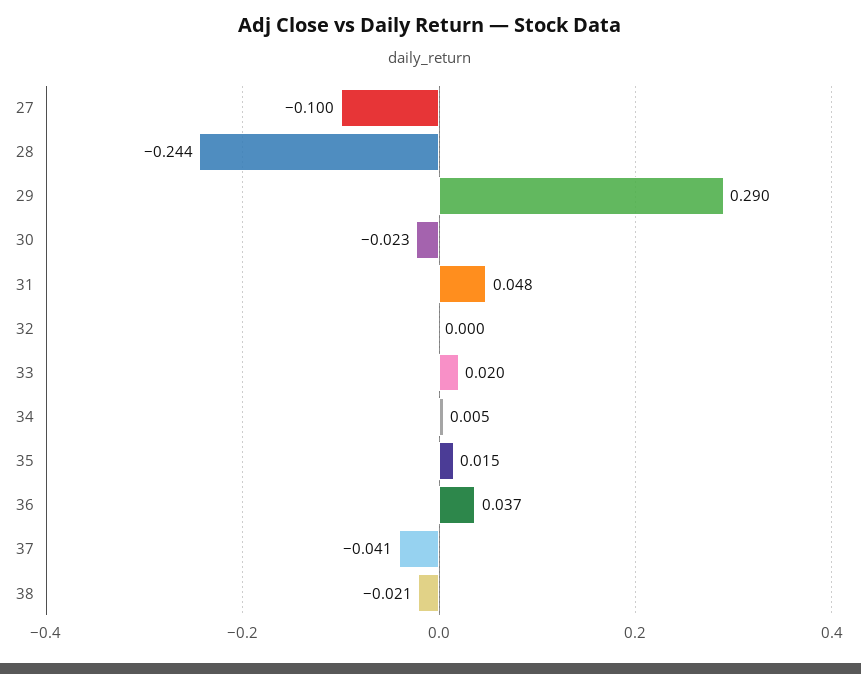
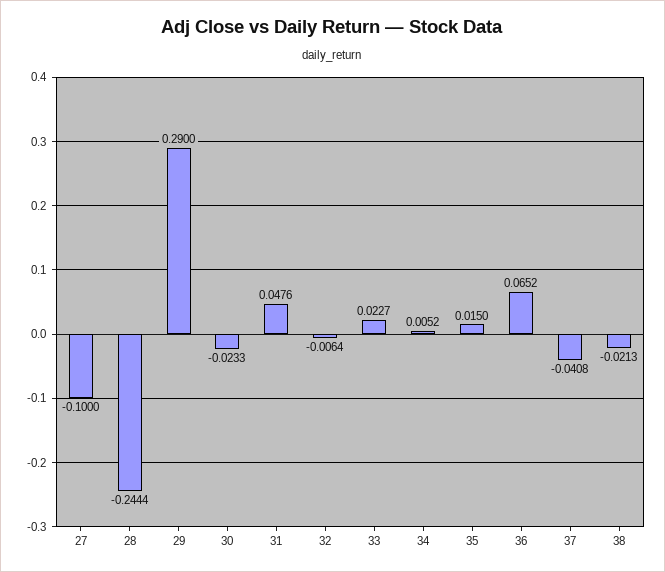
32: 0 -> -0.0064
33: 0.02 -> 0.0227
36: 0.037 -> 0.0652

